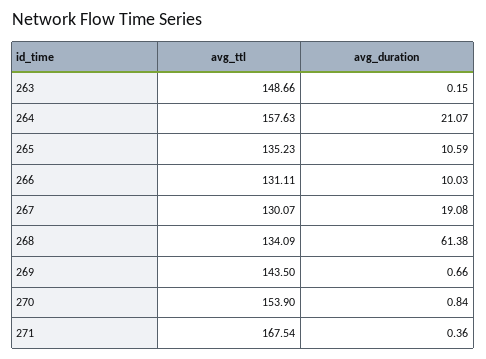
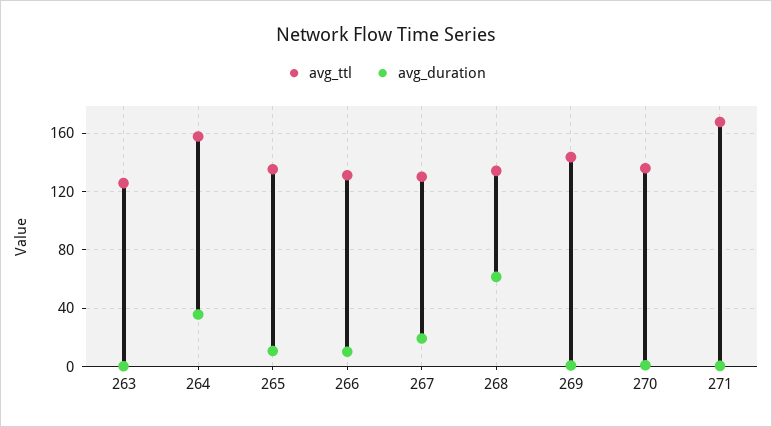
avg_ttl, 263: 148.66 -> 125
avg_duration, 264: 21.07 -> 35
avg_ttl, 270: 153.9 -> 135

